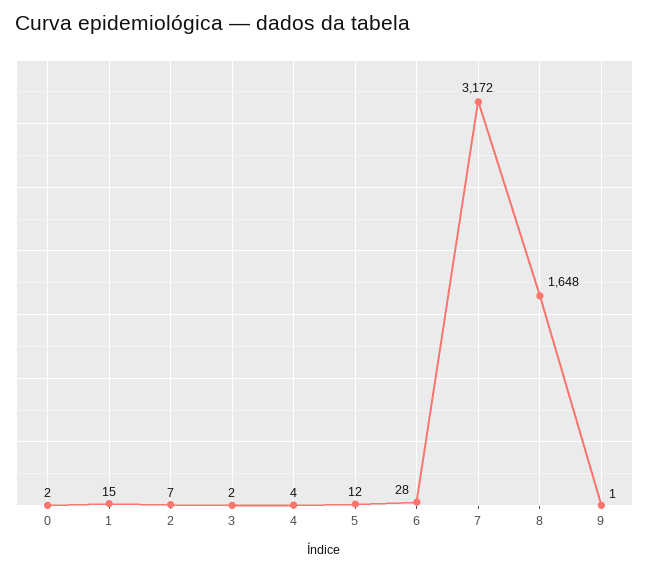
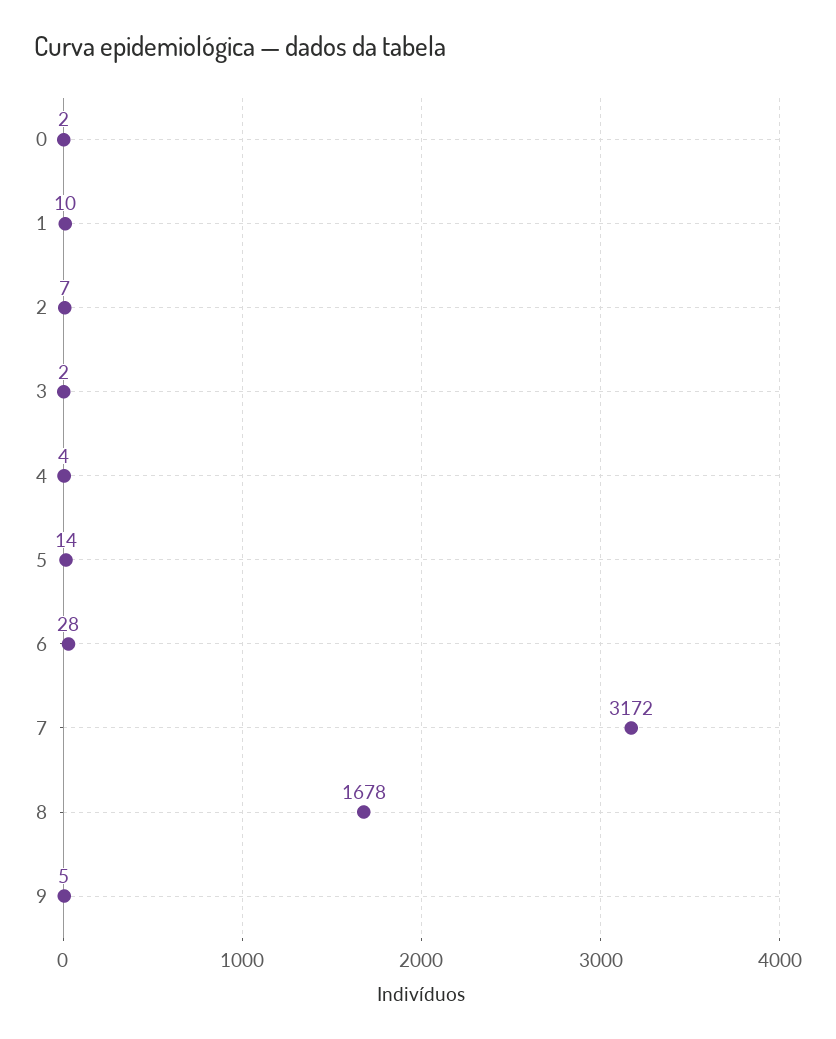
1: 15 -> 10
5: 12 -> 14
8: 1648 -> 1678
9: 1 -> 5

